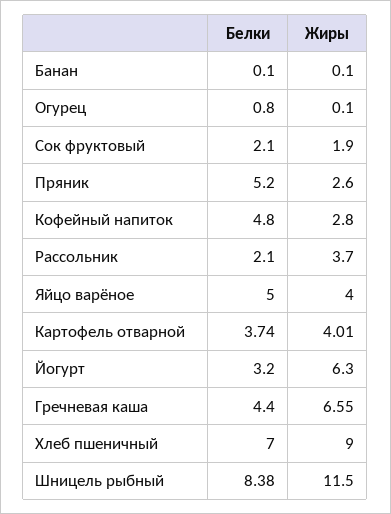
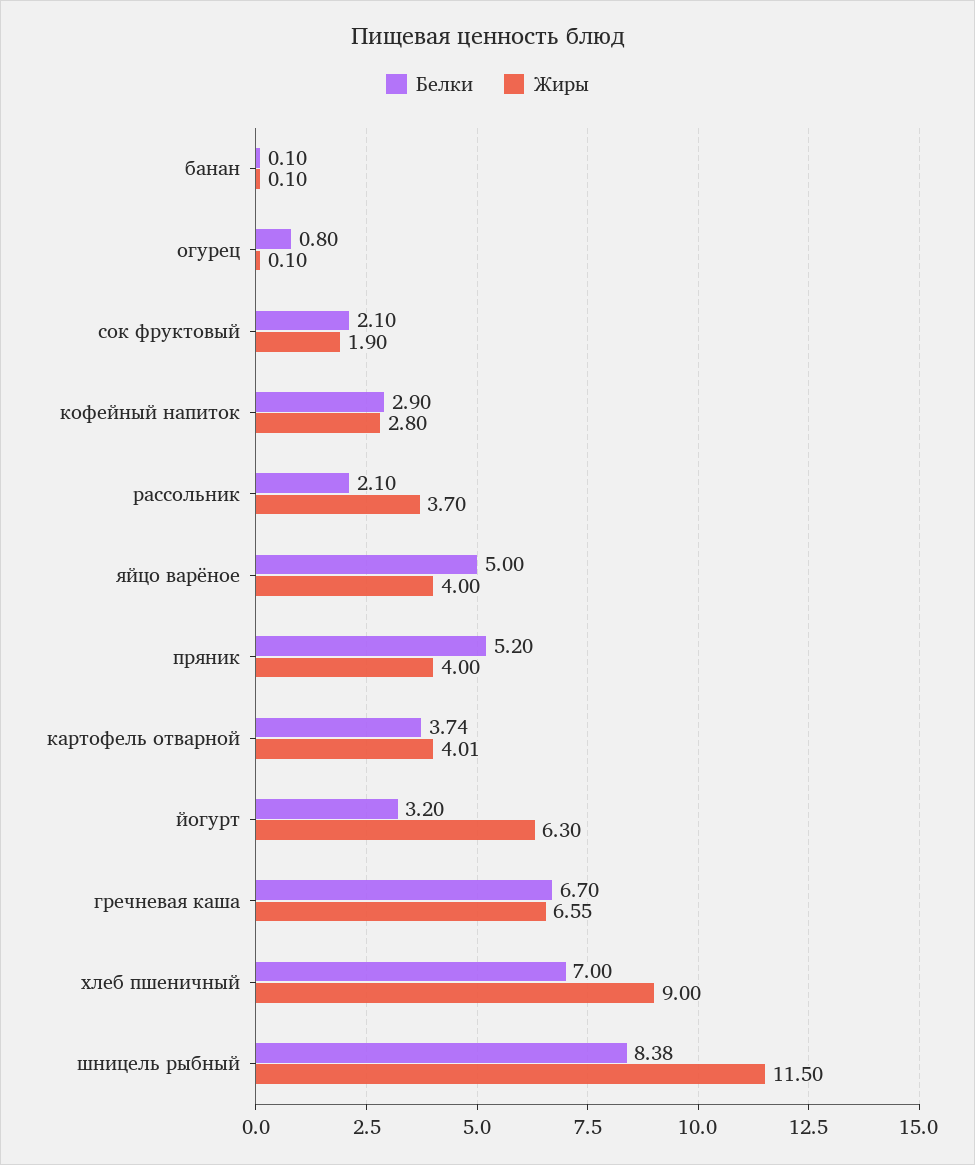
Жиры, Пряник: 2.6 -> 4
Белки, Кофейный напиток: 4.8 -> 2.9
Белки, Гречневая каша: 4.4 -> 6.7

